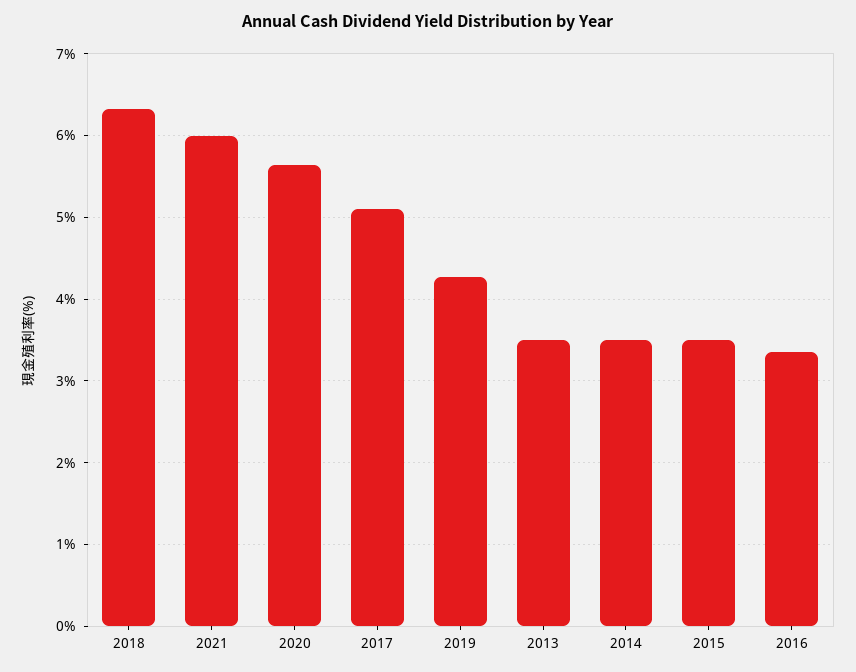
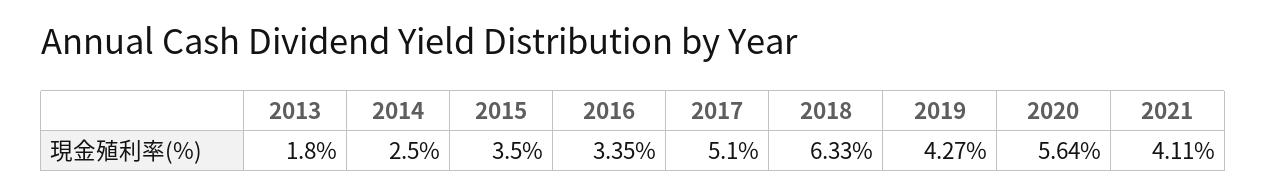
2021: 6 -> 4.11
2013: 3.5 -> 1.8
2014: 3.5 -> 2.5

